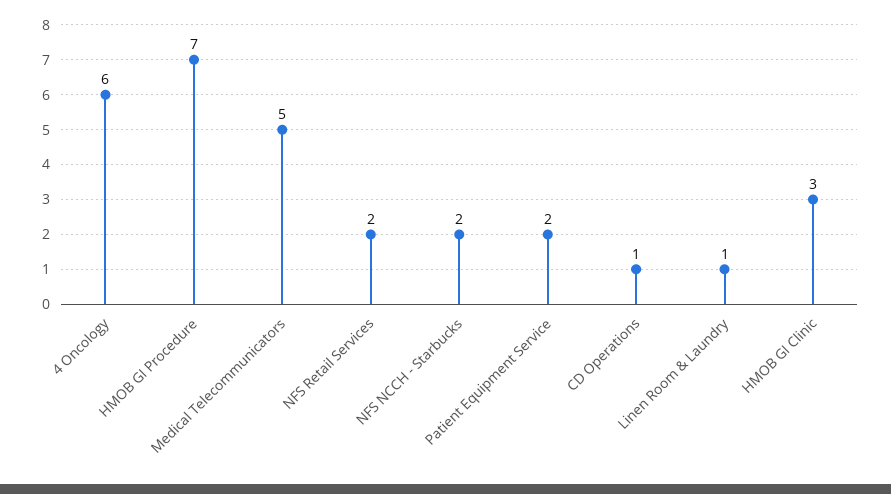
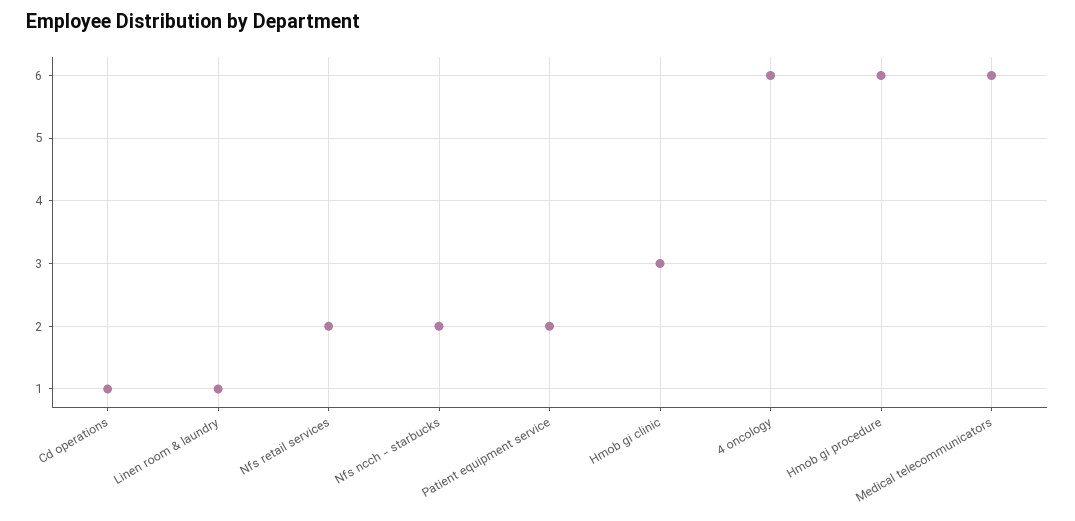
HMOB GI Procedure: 7 -> 6
Medical Telecommunicators: 5 -> 6

